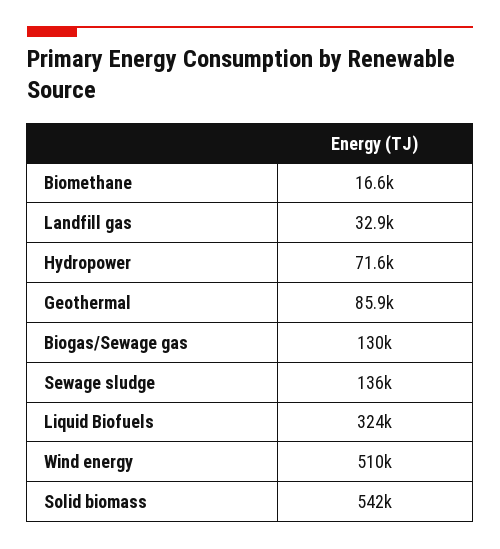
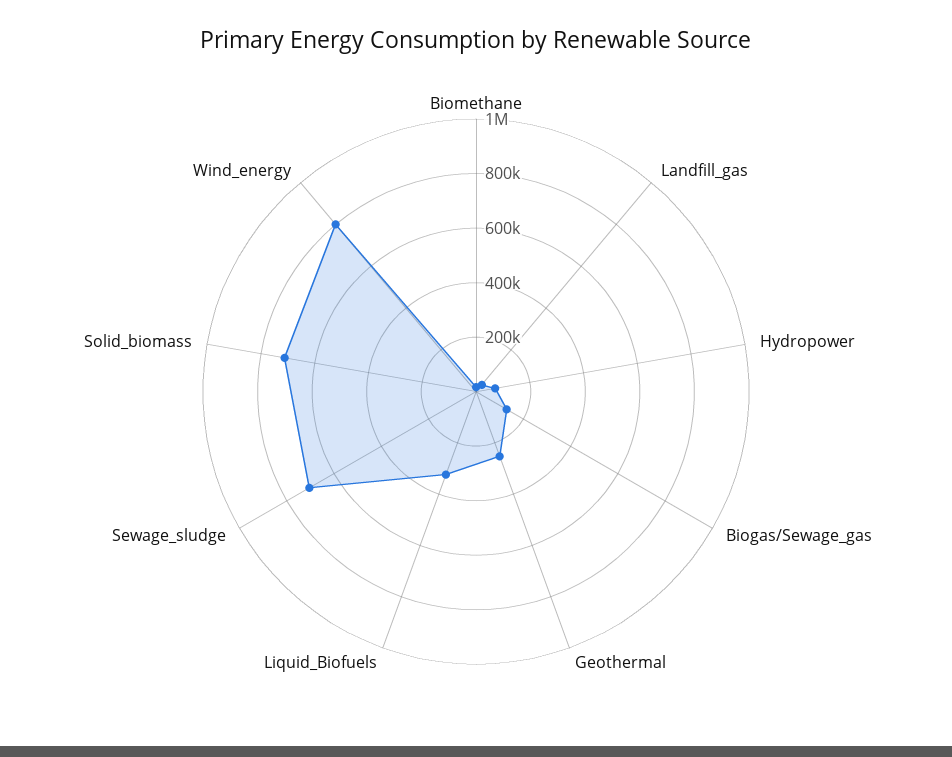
Geothermal: 85900 -> 250000
Sewage sludge: 136000 -> 700000
Wind energy: 510000 -> 800000
Solid biomass: 542000 -> 700000

